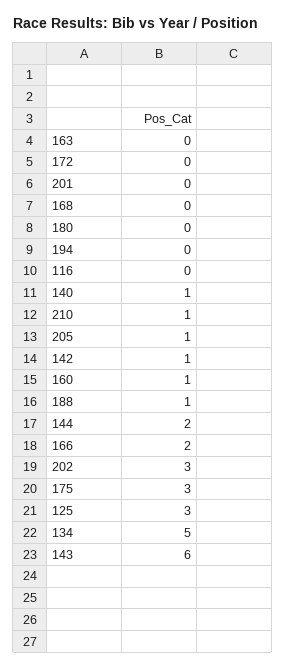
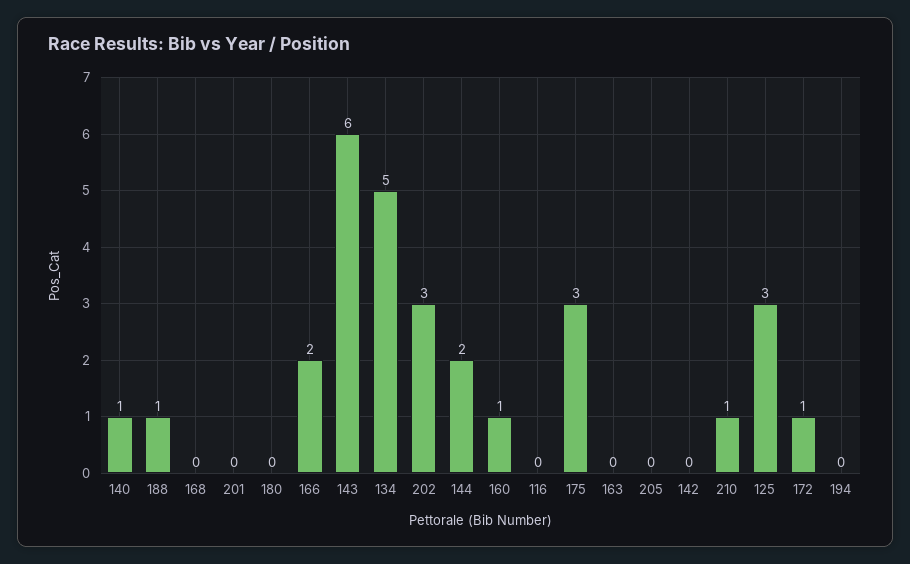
172: 0 -> 1
205: 1 -> 0
142: 1 -> 0

